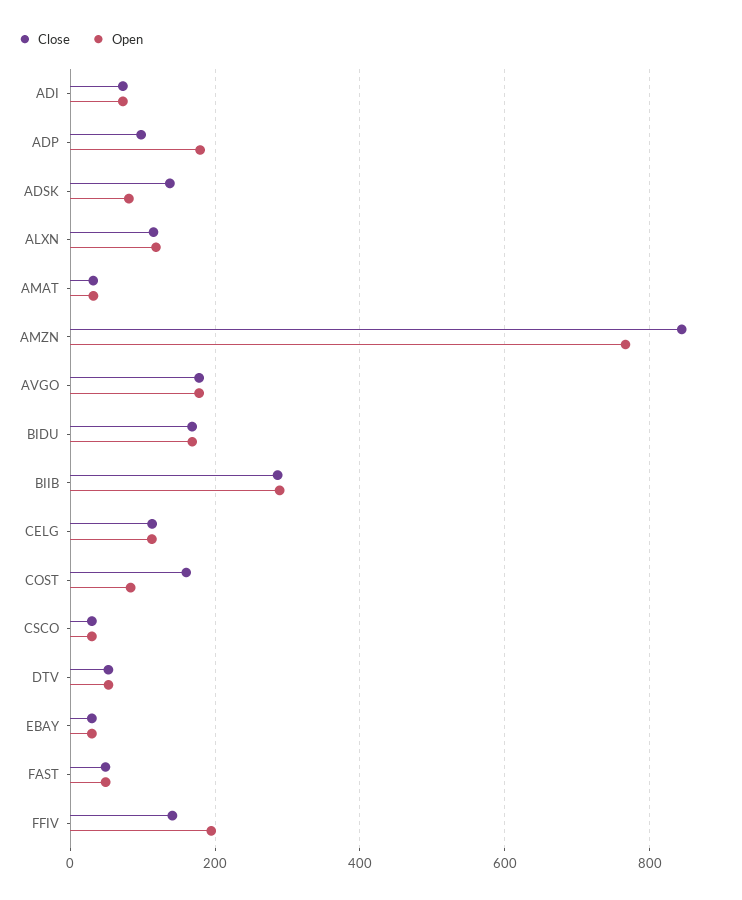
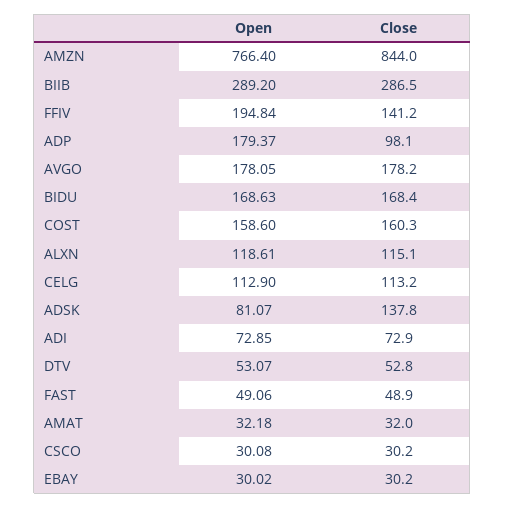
Open, COST: 80 -> 158.6

